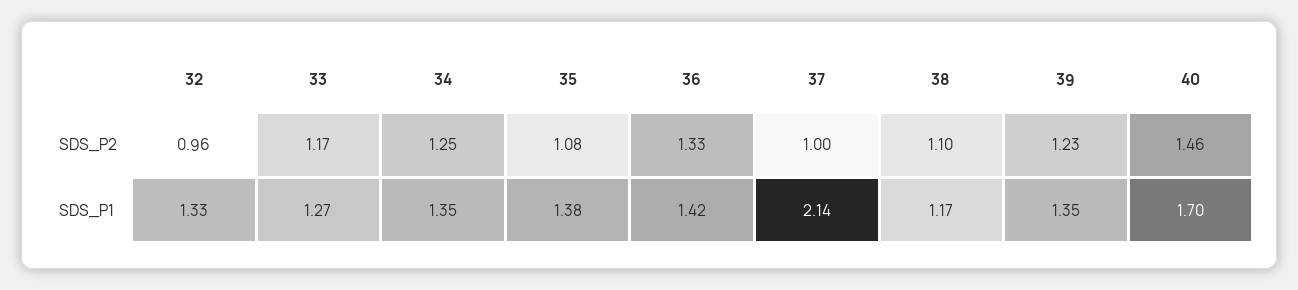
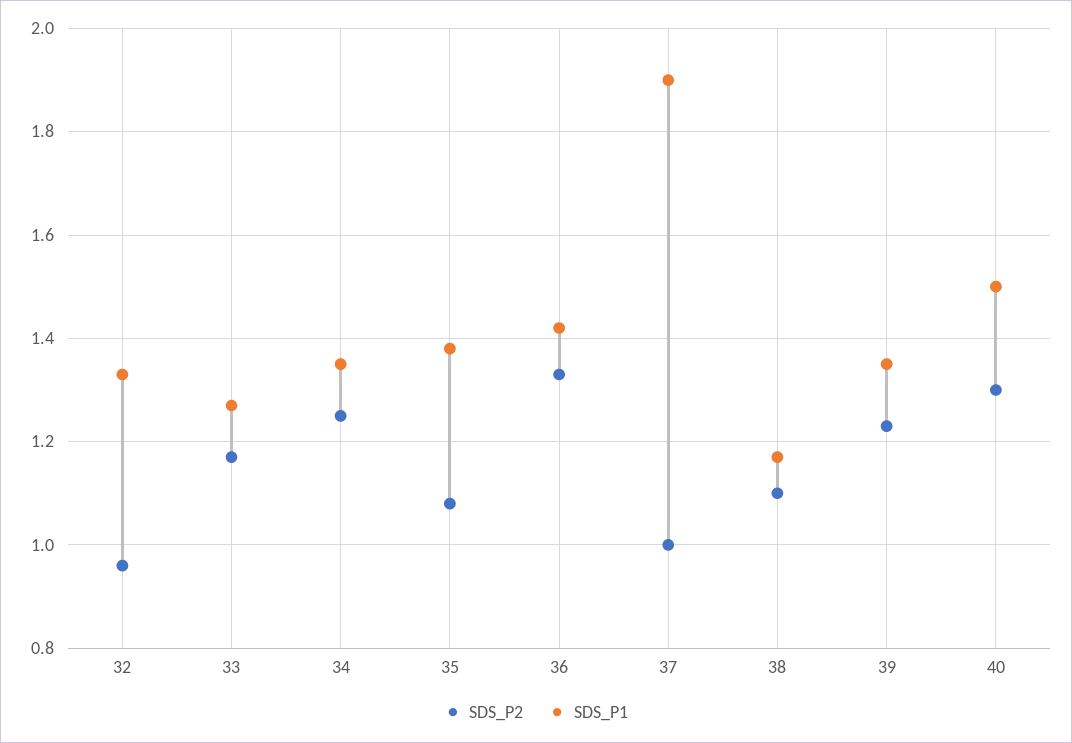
SDS_P2, 40: 1.46 -> 1.3
SDS_P1, 37: 2.14 -> 1.9
SDS_P1, 40: 1.7 -> 1.5

